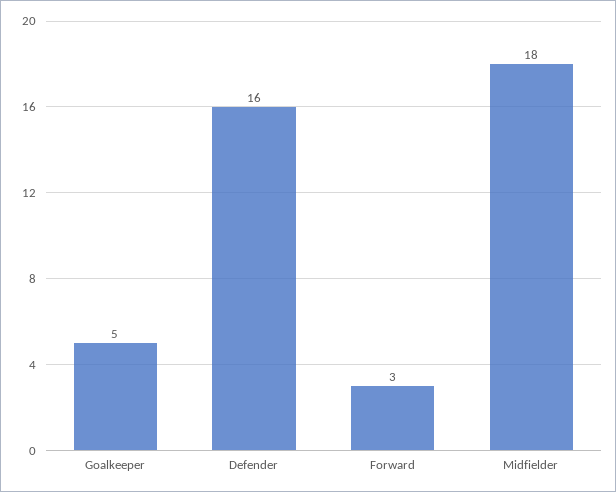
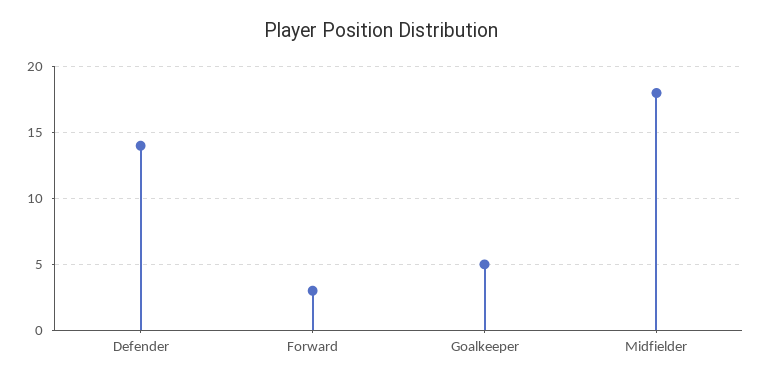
Defender: 16 -> 14

